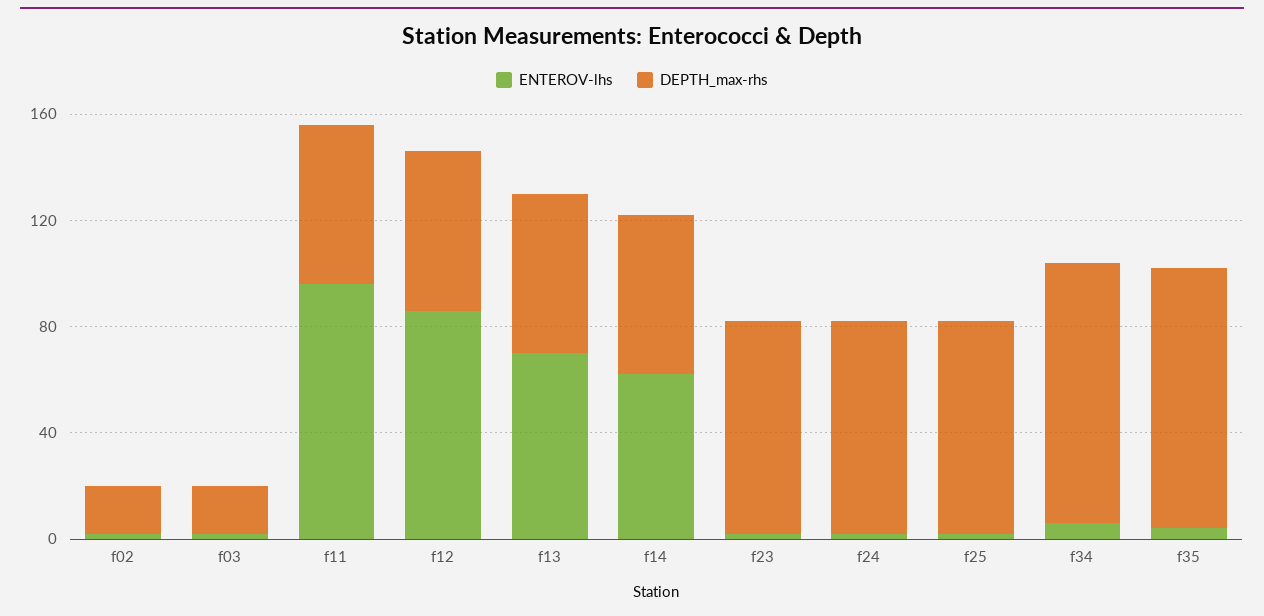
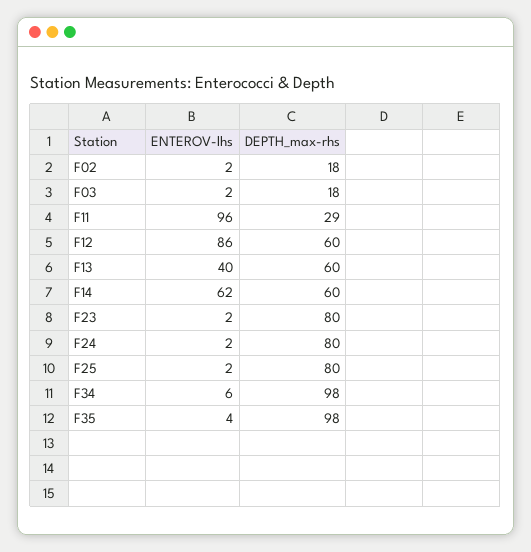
DEPTH_max-rhs, f11: 60 -> 29
ENTEROV-lhs, f13: 70 -> 40

